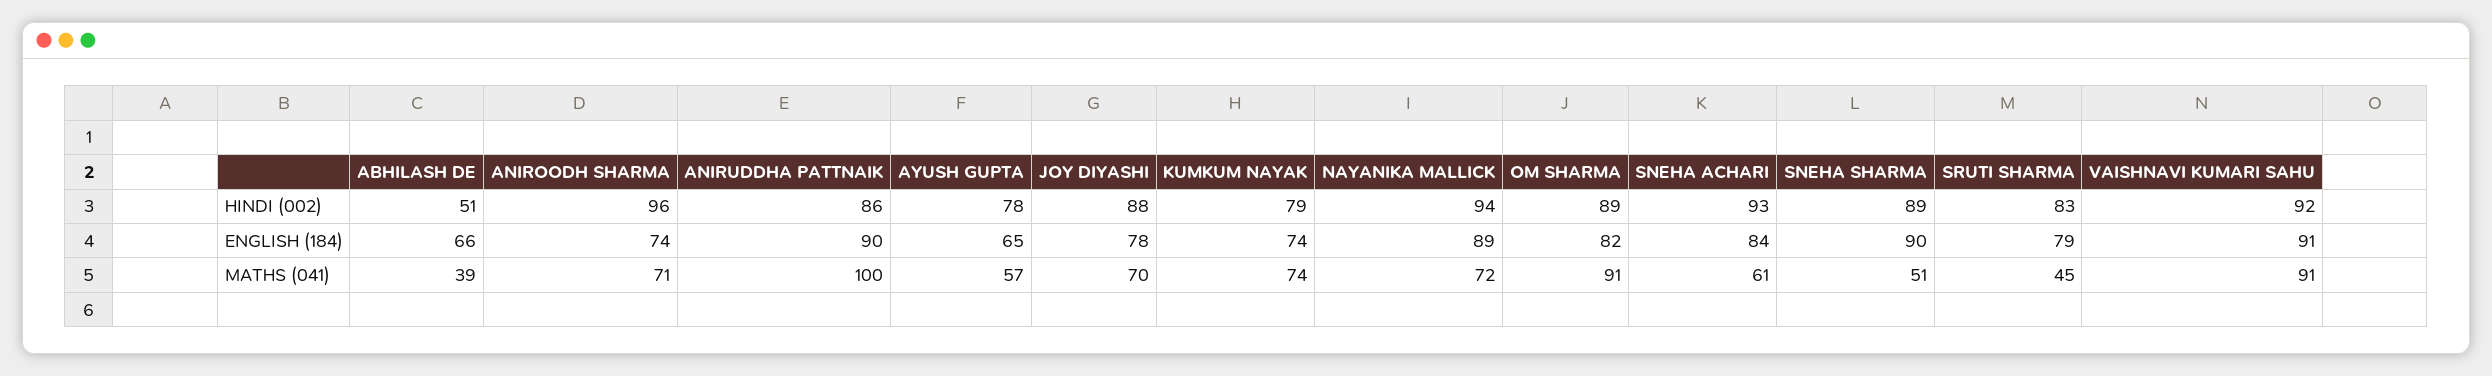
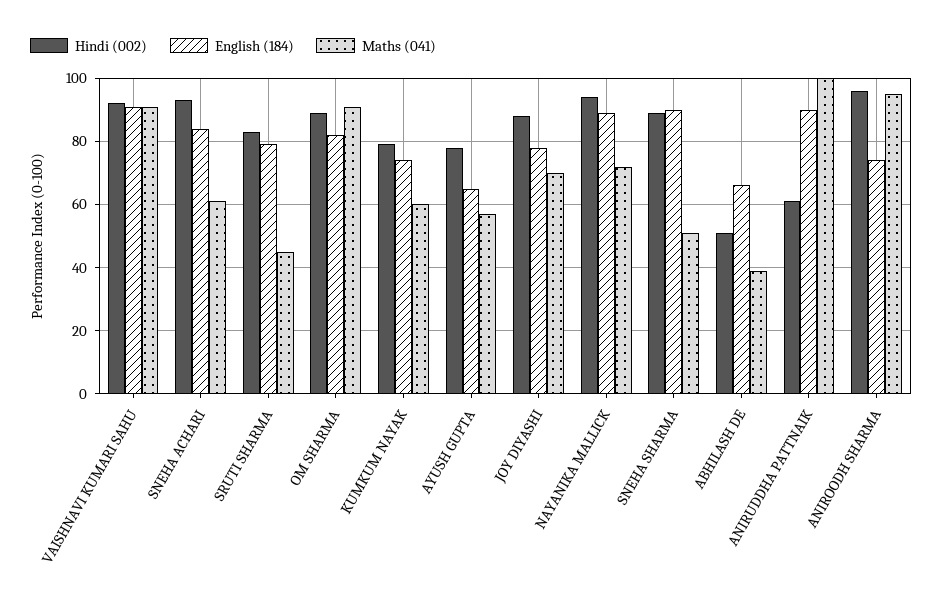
HINDI (002), ANIRUDDHA PATTNAIK: 86 -> 60
MATHS (041), ANIROODH SHARMA: 71 -> 95
MATHS (041), KUMKUM NAYAK: 74 -> 60

